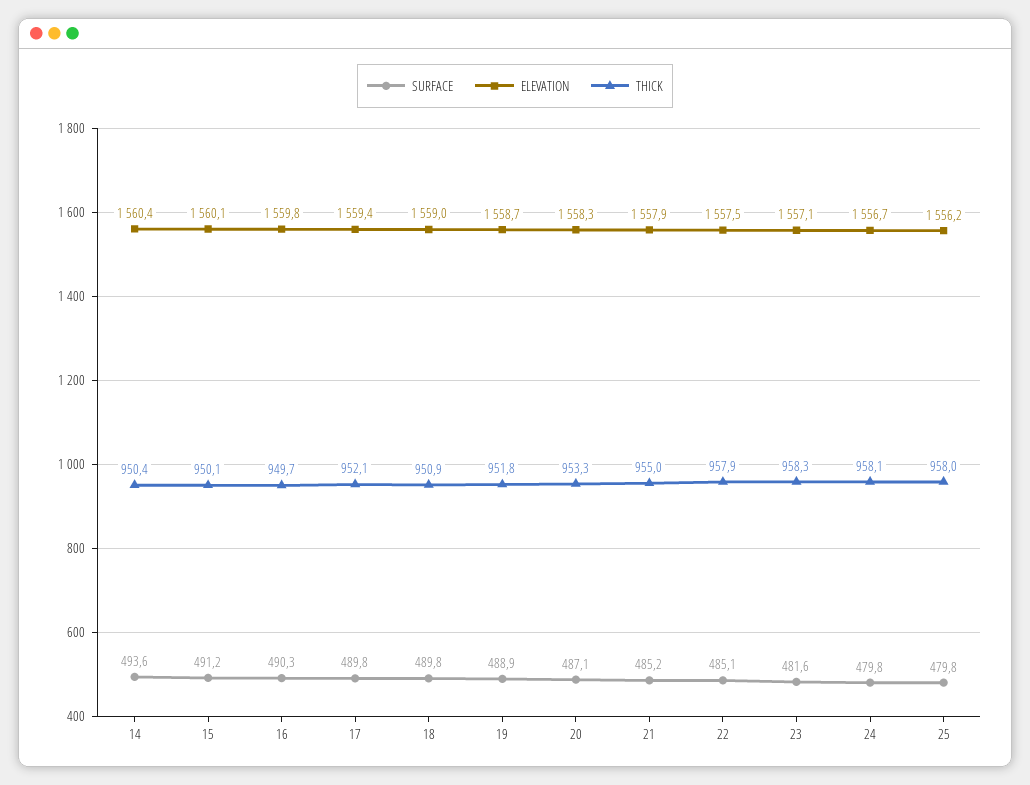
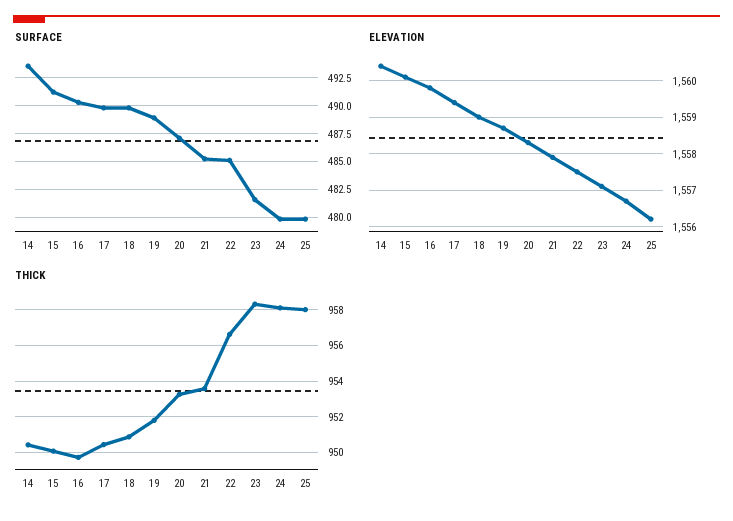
THICK, 17: 952.1 -> 950.5
THICK, 21: 955 -> 953.5
THICK, 22: 957.9 -> 956.5

